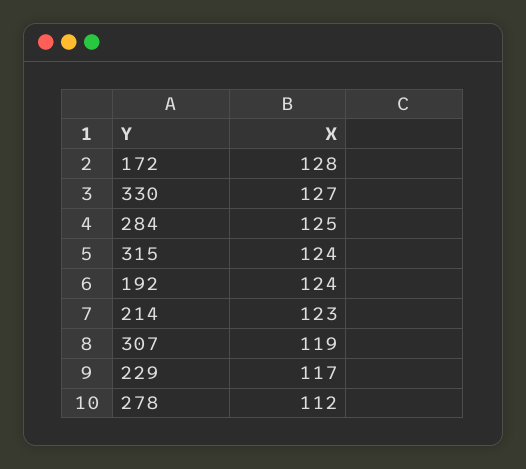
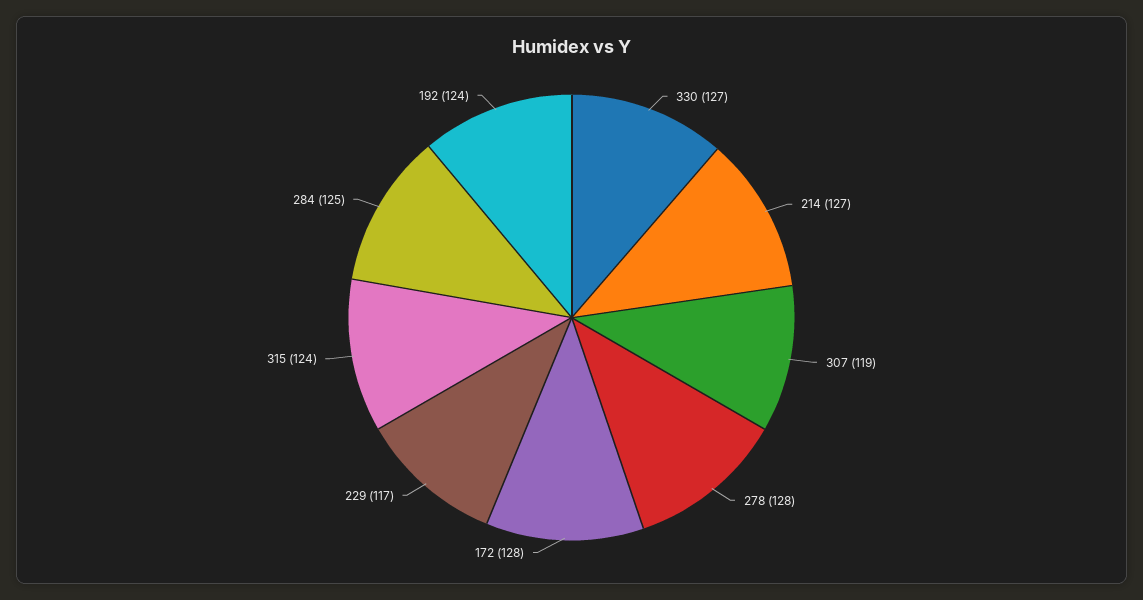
214: 123 -> 127
278: 112 -> 128

